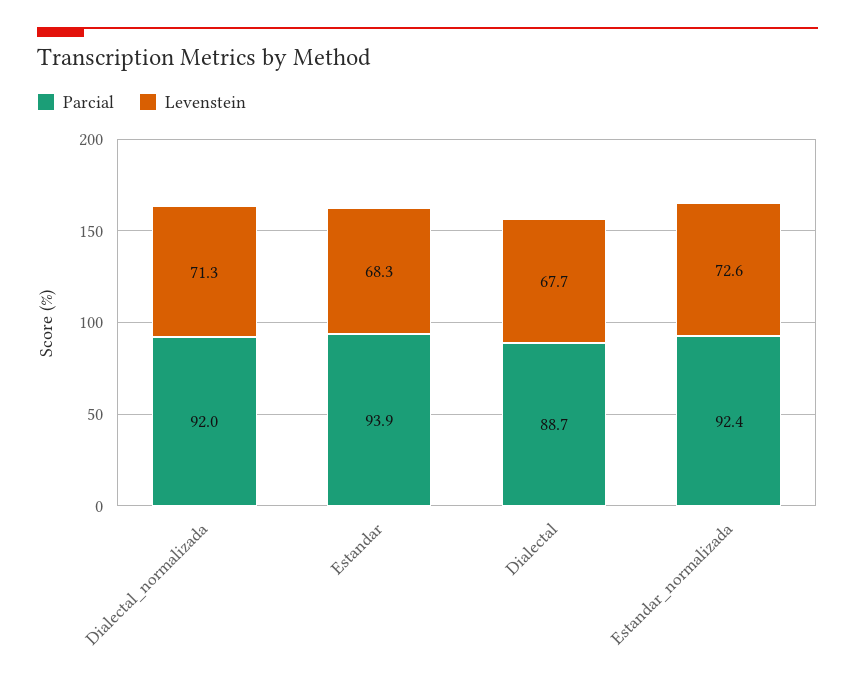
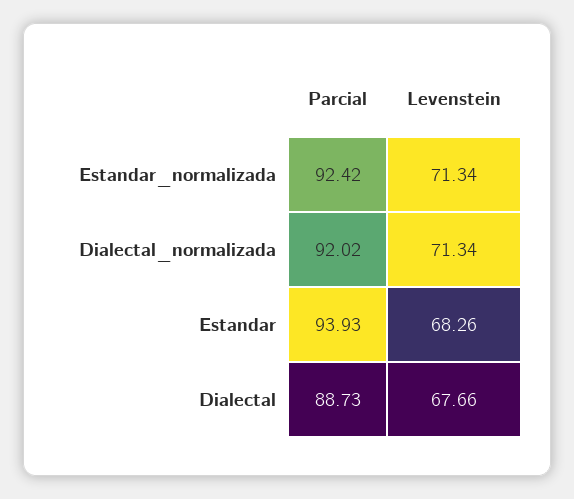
Levenstein, Estandar_normalizada: 72.6 -> 71.34

